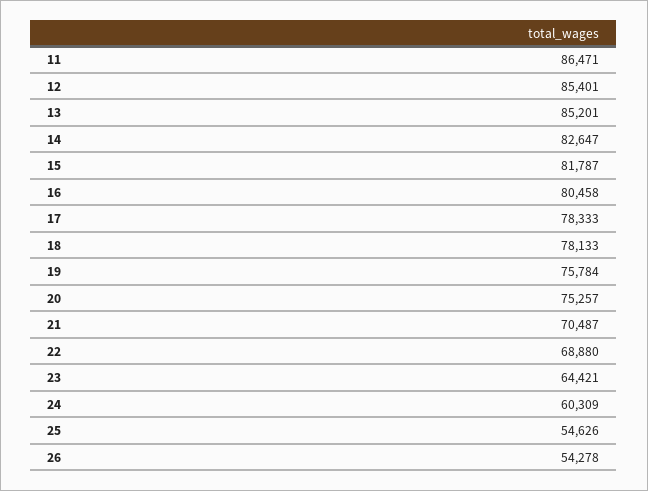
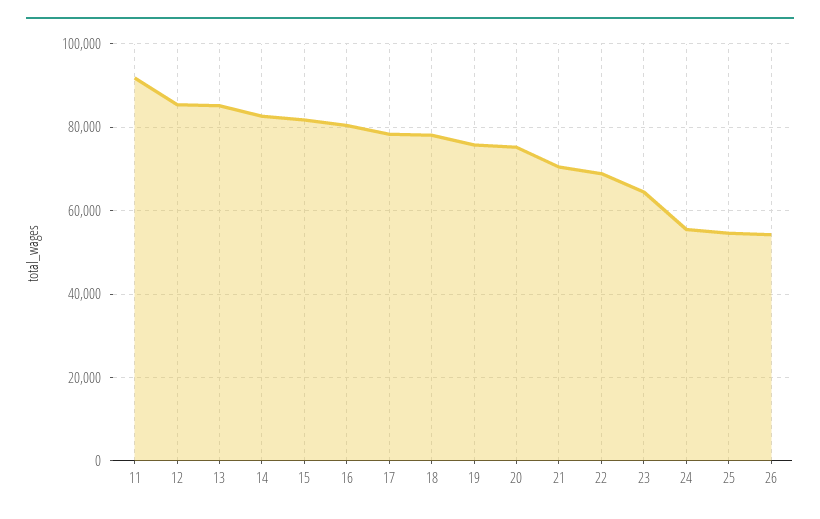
11: 86471 -> 92000
24: 60309 -> 56000

